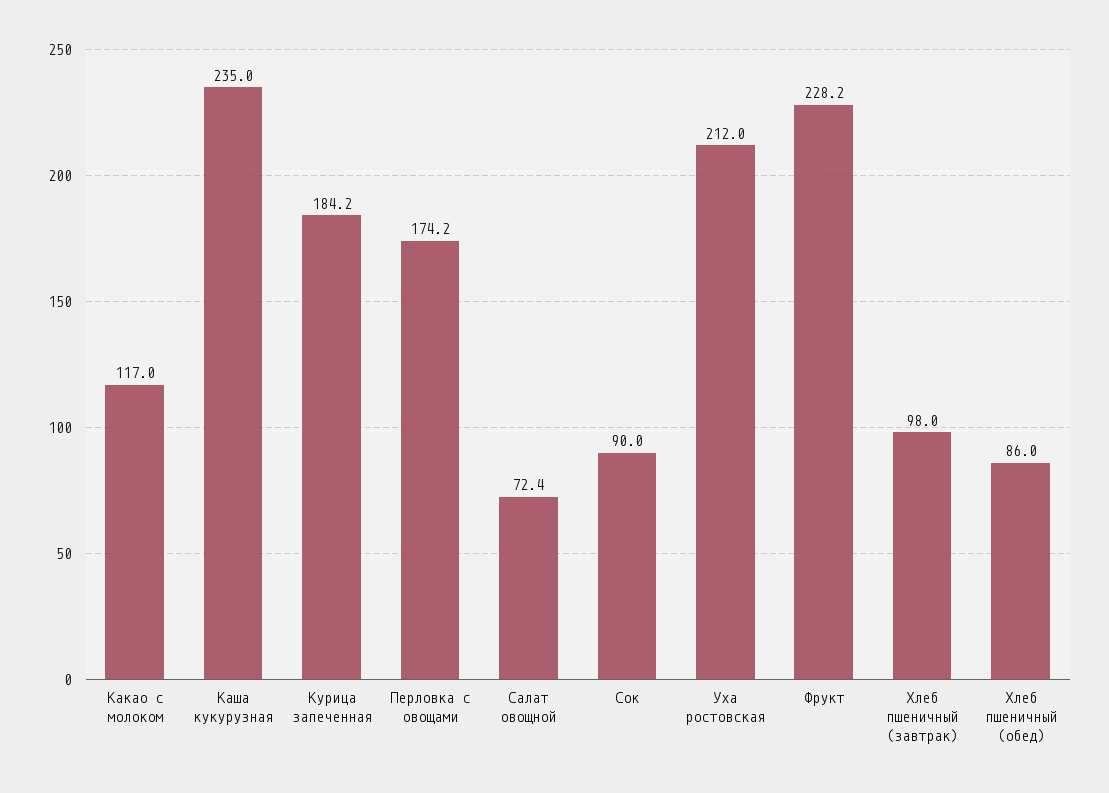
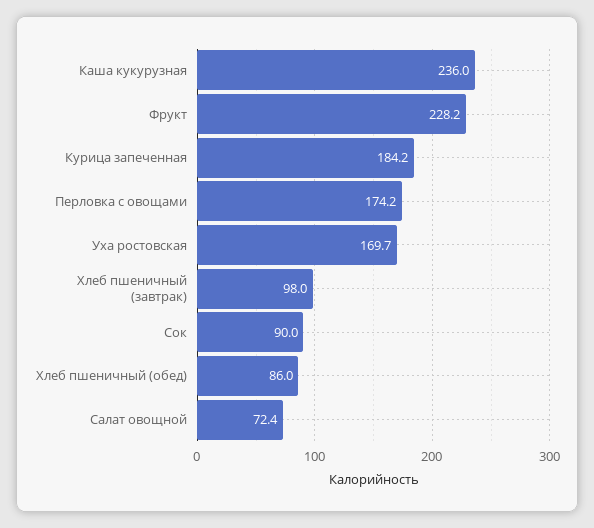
Какао с молоком: 117 -> none
Каша кукурузная: 235 -> 236
Уха ростовская: 212 -> 169.7

